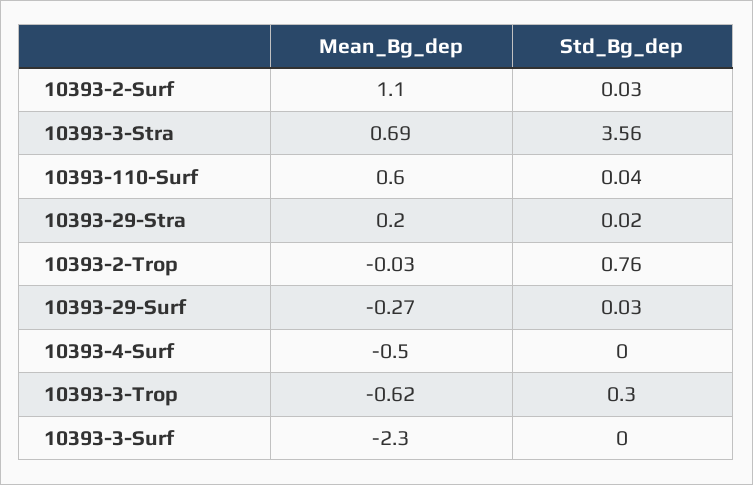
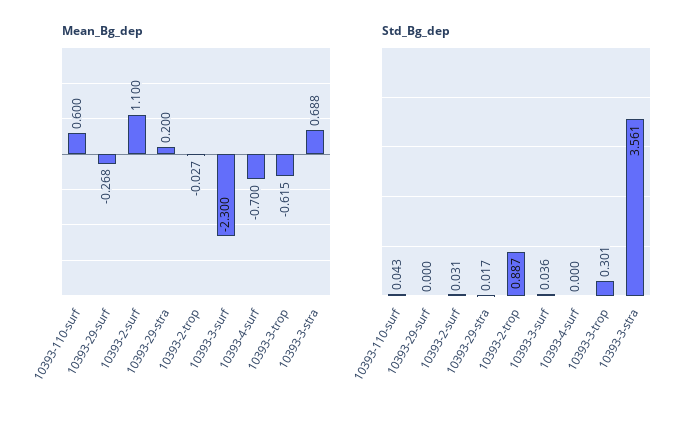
Std_Bg_dep, 10393-2-Trop: 0.76 -> 0.887
Std_Bg_dep, 10393-29-Surf: 0.03 -> 0
Mean_Bg_dep, 10393-4-Surf: -0.5 -> -0.7
Std_Bg_dep, 10393-3-Surf: 0 -> 0.036

